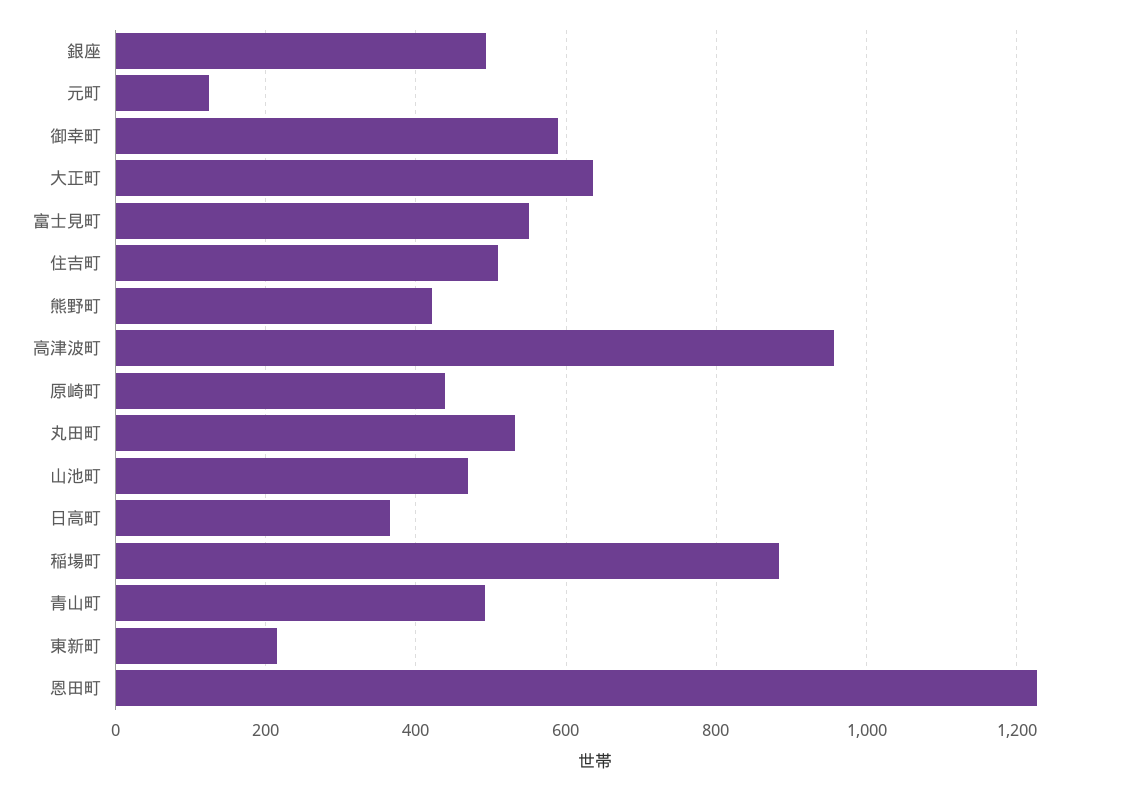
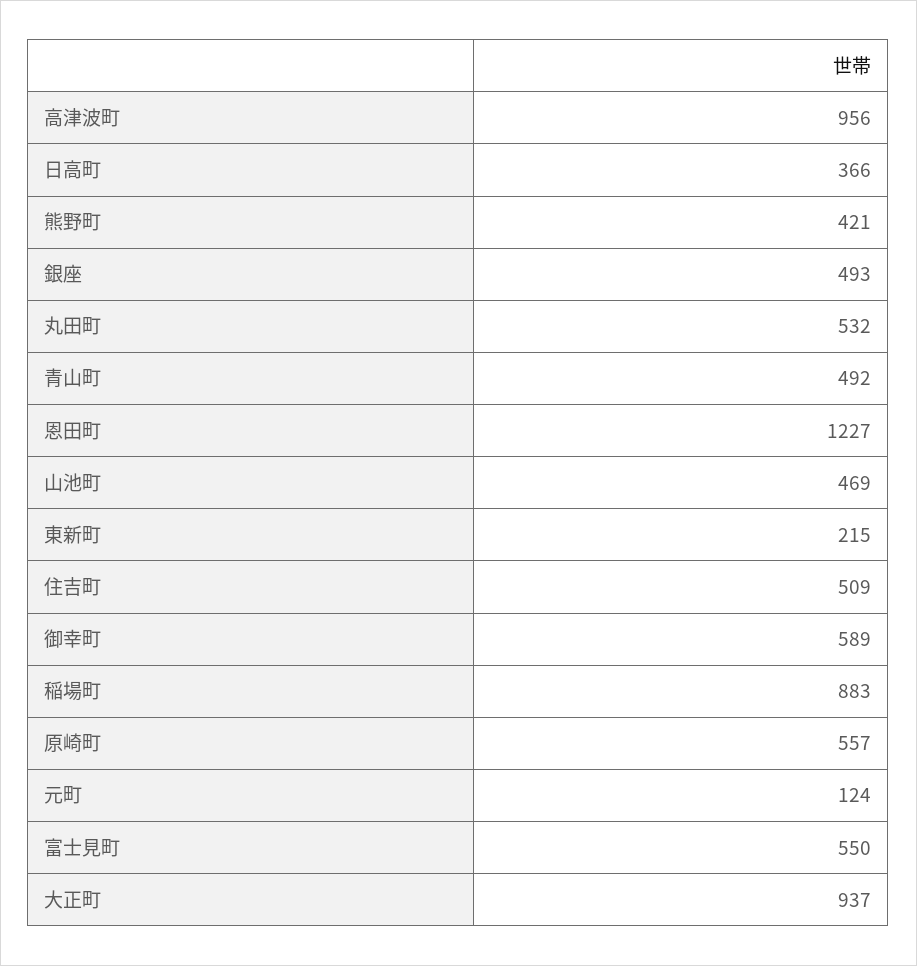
大正町: 640 -> 937
原崎町: 440 -> 557

